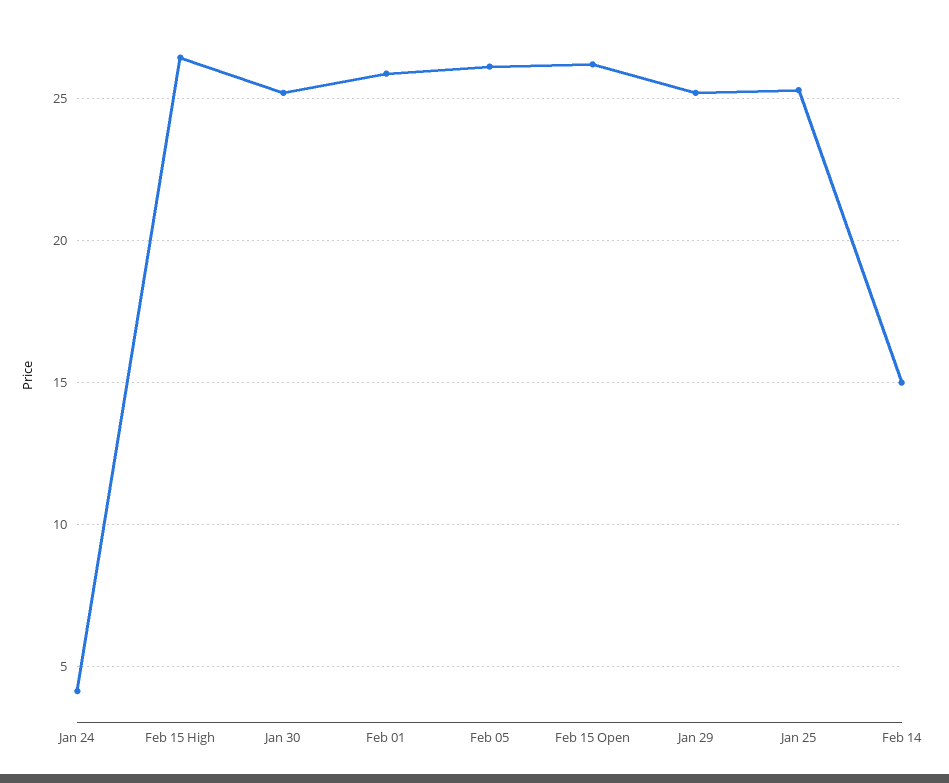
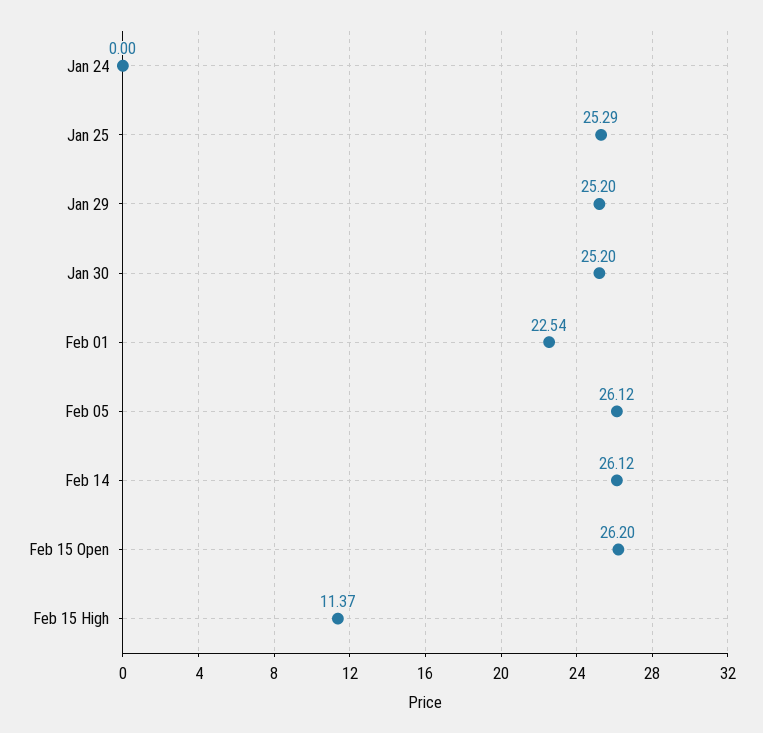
Jan 24: 4 -> 0
Feb 15 High: 26.5 -> 11.37
Feb 01: 26 -> 22.54
Feb 14: 15 -> 26.12

